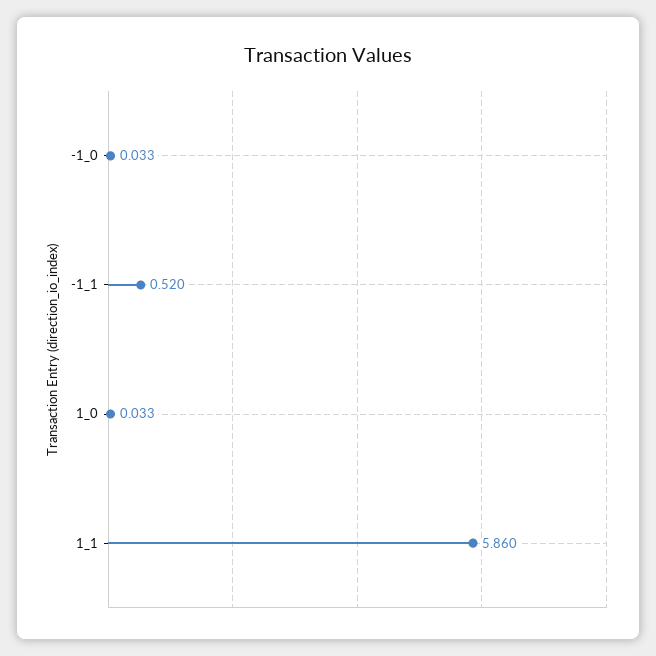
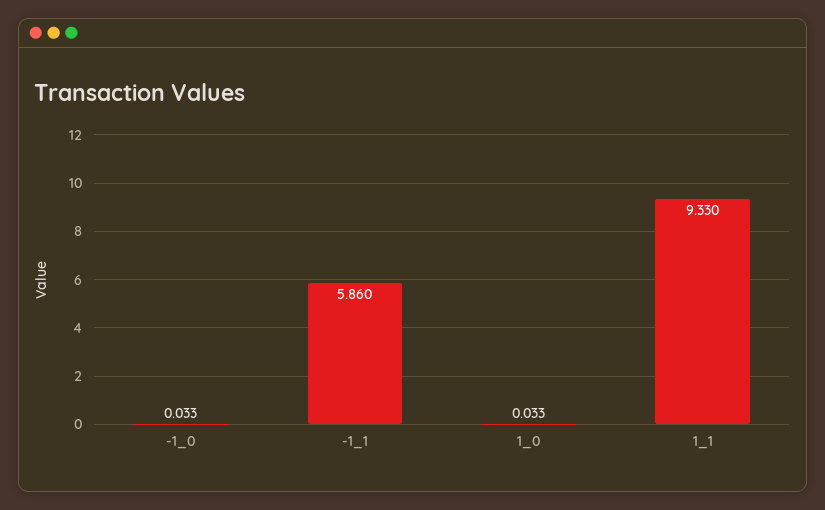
-1_1: 0.52 -> 5.86
1_1: 5.86 -> 9.33

